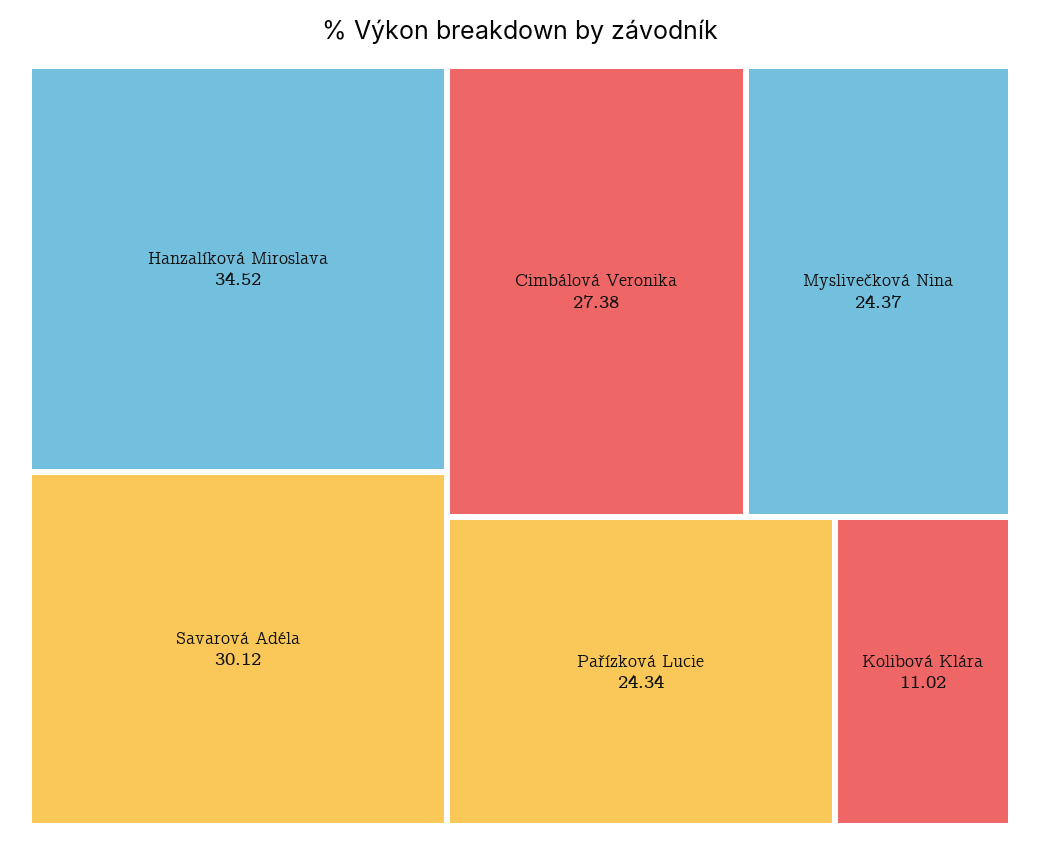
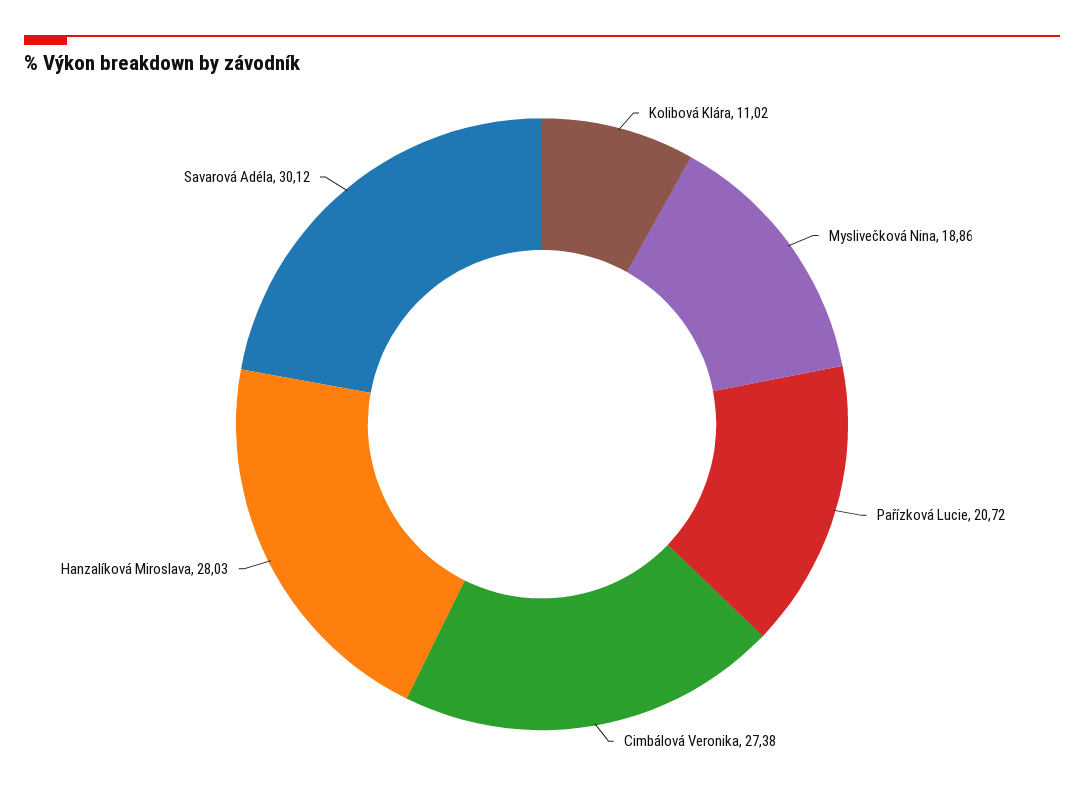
Hanzalíková Miroslava: 34.52 -> 28.03
Myslivečková Nina: 24.37 -> 18.86
Pařízková Lucie: 24.34 -> 20.72

